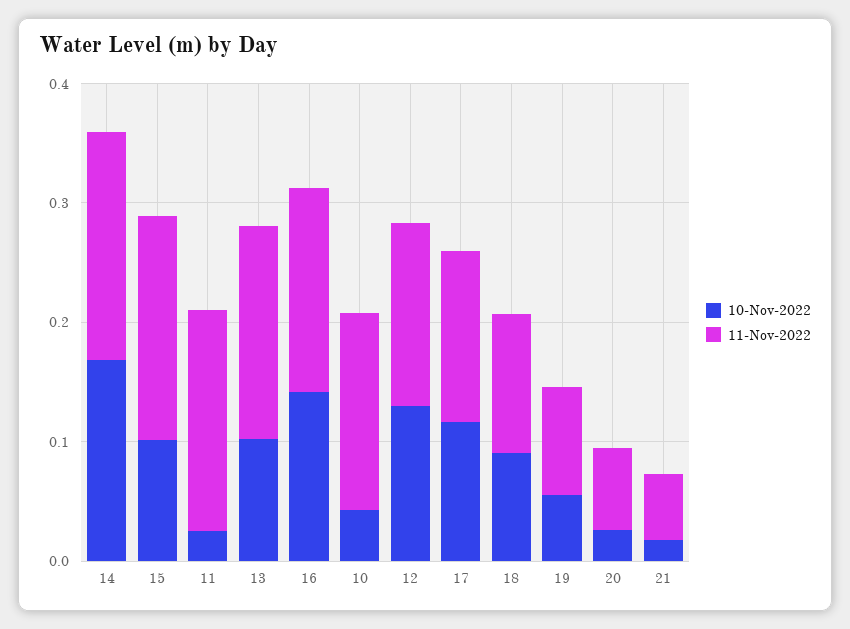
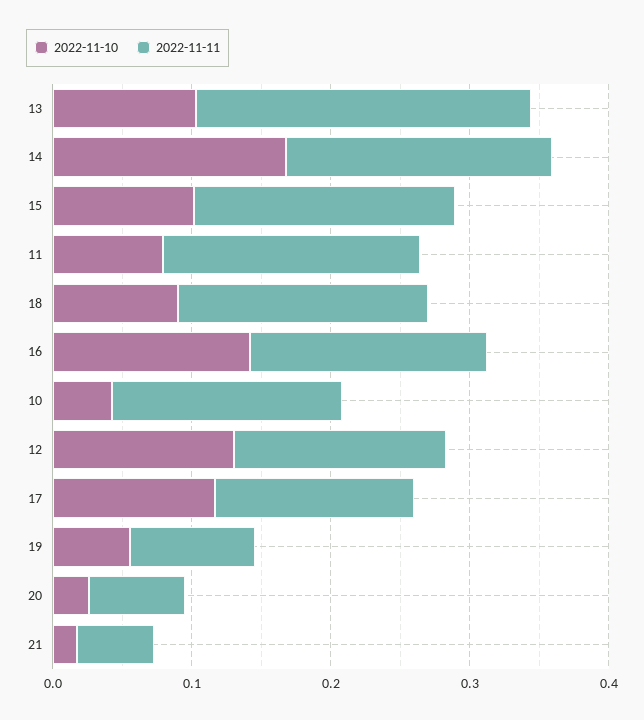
10-Nov-2022, 11: 0.02 -> 0.08
11-Nov-2022, 13: 0.18 -> 0.24
11-Nov-2022, 18: 0.12 -> 0.18

